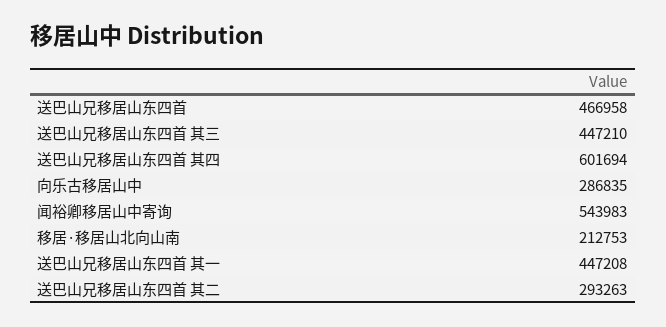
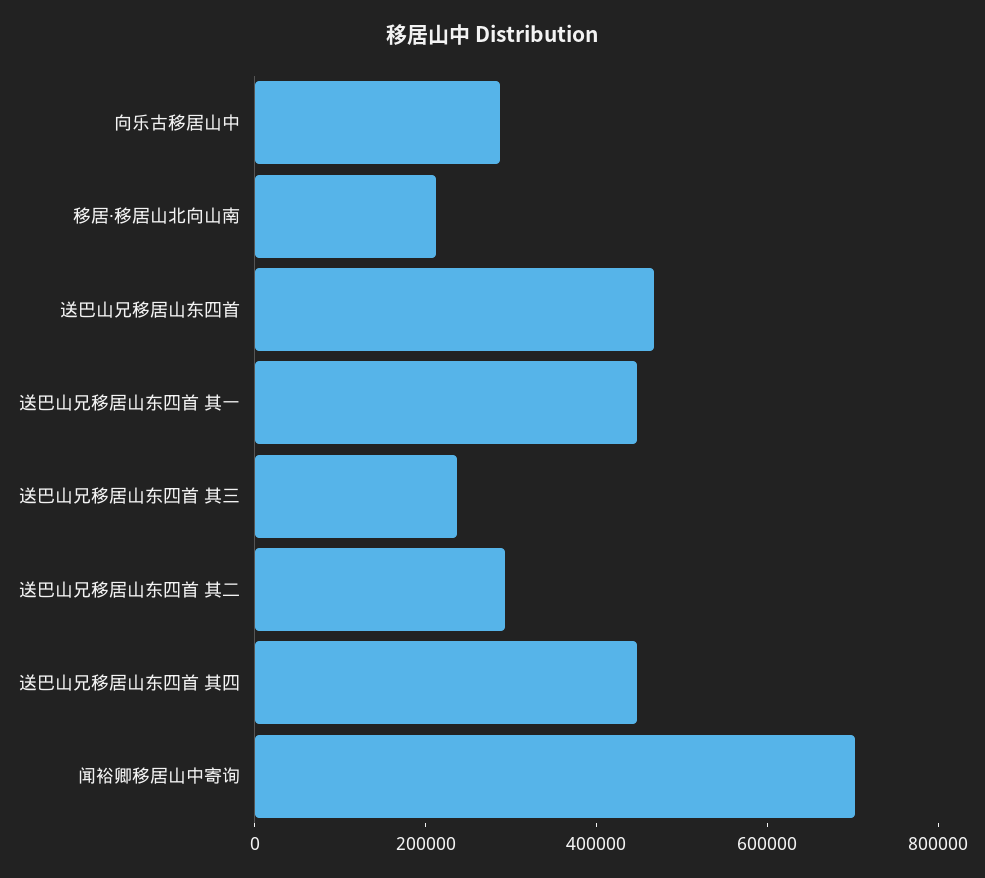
送巴山兄移居山东四首 其三: 447210 -> 250000
送巴山兄移居山东四首 其四: 601694 -> 450000
闻裕卿移居山中寄询: 543983 -> 700000

